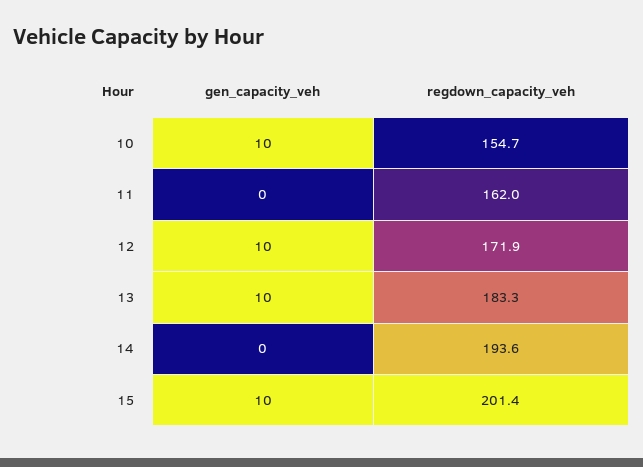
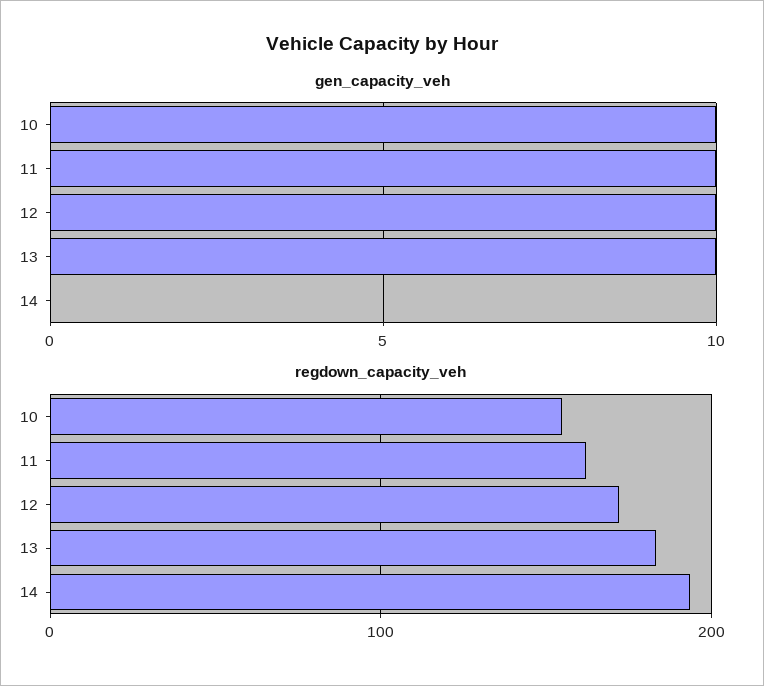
gen_capacity_veh, 11: 0 -> 10
gen_capacity_veh, 15: 10 -> none
regdown_capacity_veh, 15: 201.4 -> none

